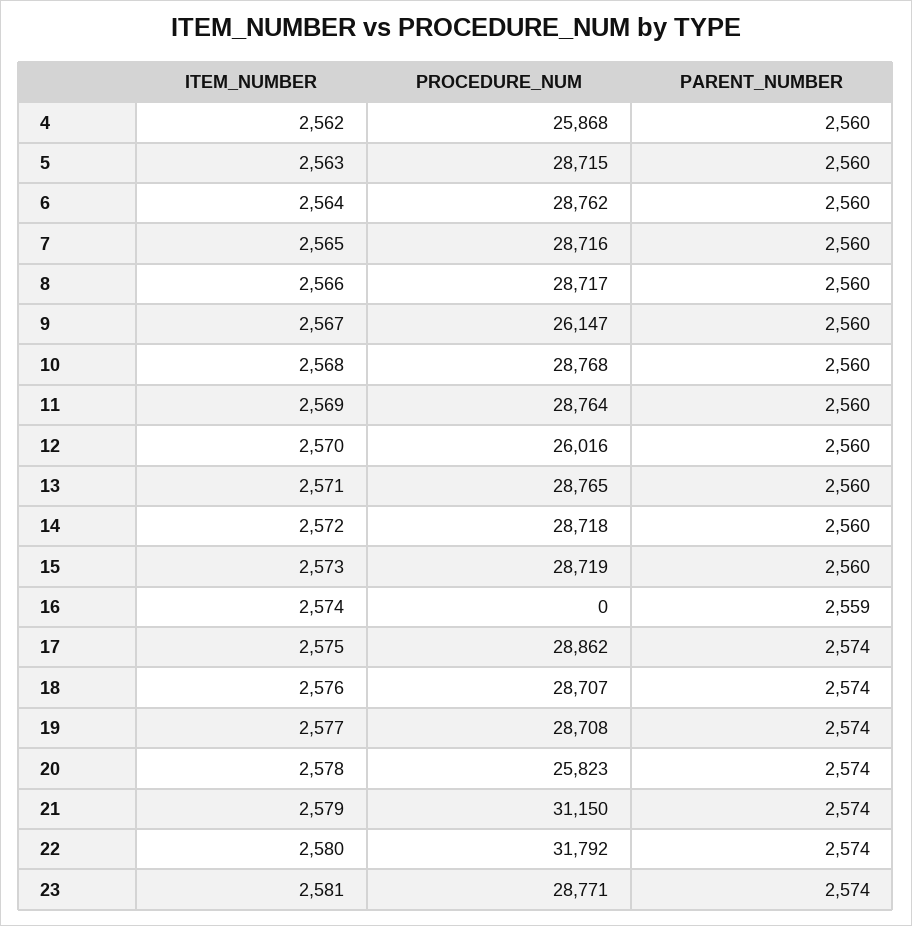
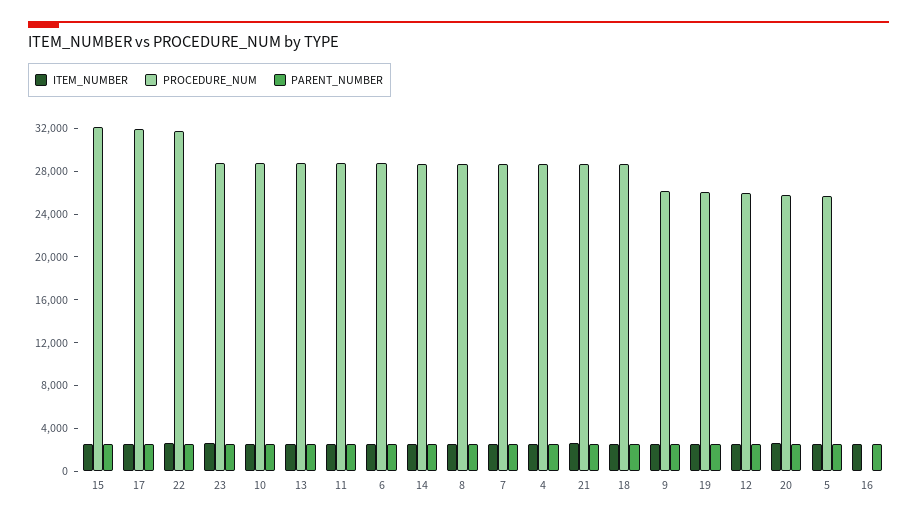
PROCEDURE_NUM, 4: 25868 -> 29000
PROCEDURE_NUM, 5: 28715 -> 26000
PROCEDURE_NUM, 15: 28719 -> 32000
PROCEDURE_NUM, 17: 28862 -> 32000
PROCEDURE_NUM, 19: 28708 -> 26000
PROCEDURE_NUM, 21: 31150 -> 29000

